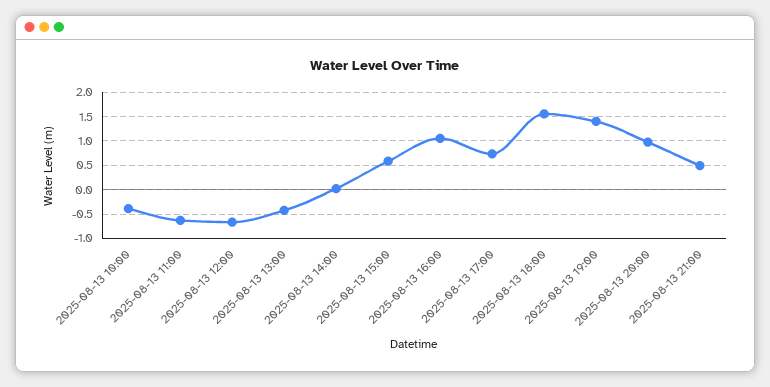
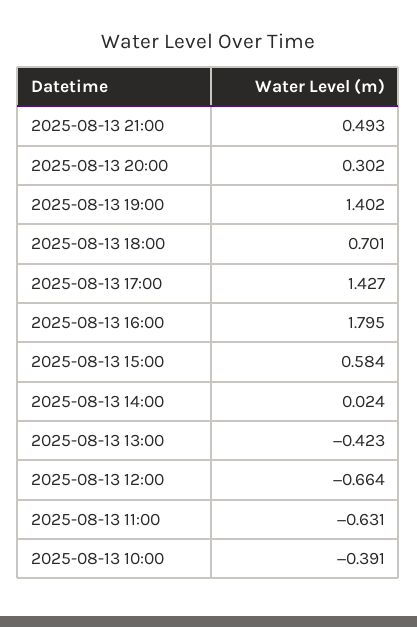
2025-08-13 16:00: 1 -> 1.795
2025-08-13 17:00: 0.75 -> 1.427
2025-08-13 18:00: 1.5 -> 0.701
2025-08-13 20:00: 1 -> 0.302

